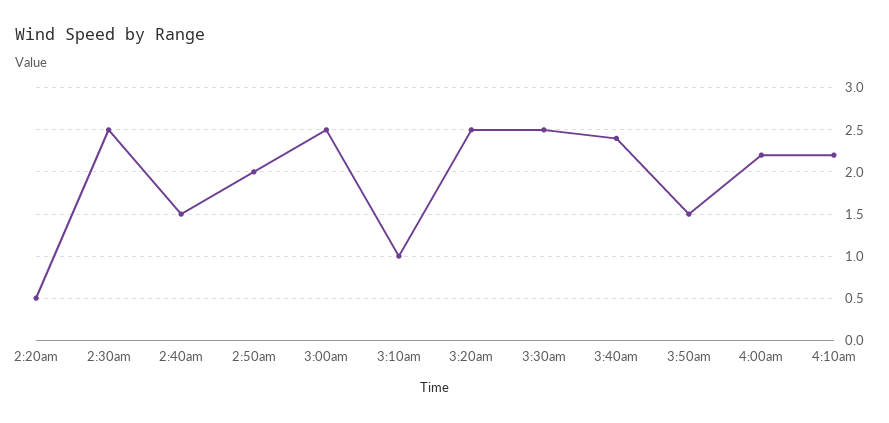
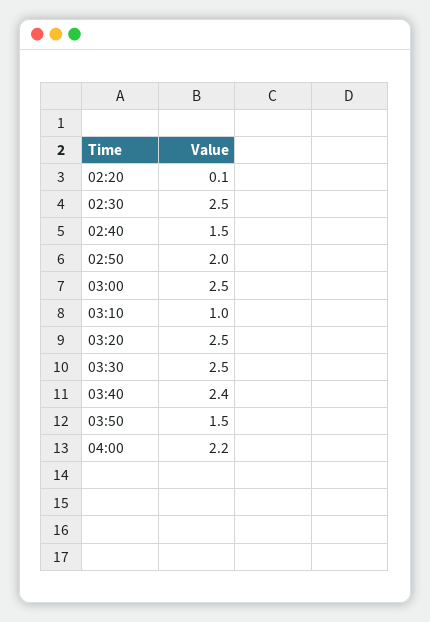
2:20am: 0.5 -> 0.1
4:10am: 2.2 -> none

